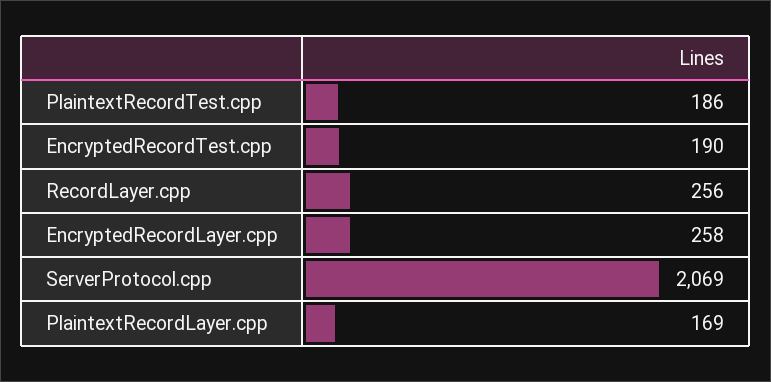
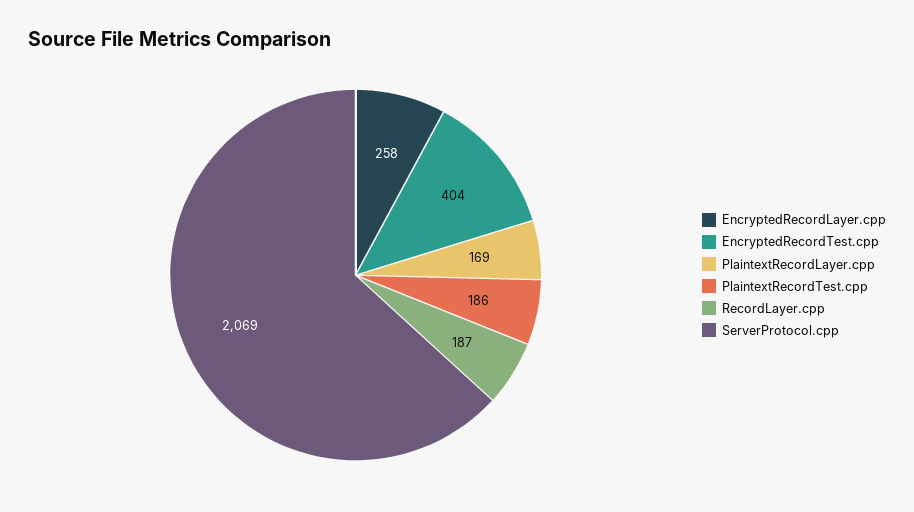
EncryptedRecordTest.cpp: 190 -> 404
RecordLayer.cpp: 256 -> 187

